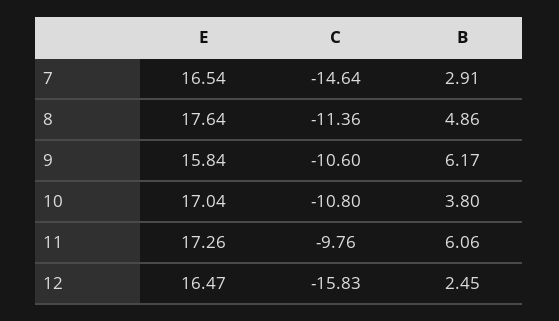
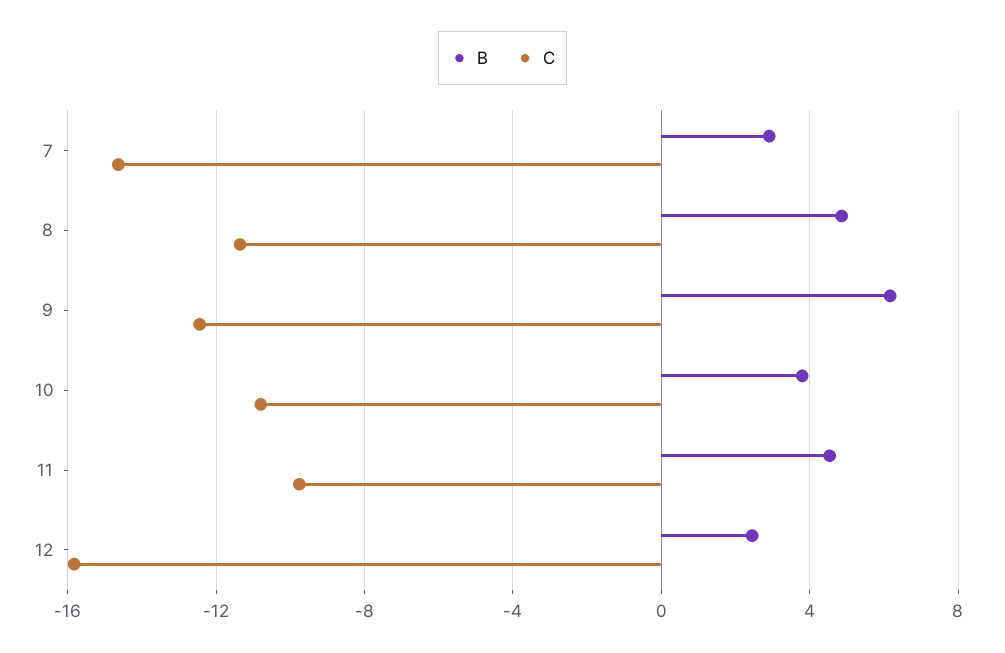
E, 7: 16.54 -> none
E, 8: 17.64 -> none
E, 9: 15.84 -> none
C, 9: -10.6 -> -12.5
E, 10: 17.04 -> none
E, 11: 17.26 -> none
B, 11: 6.06 -> 4.5
E, 12: 16.47 -> none

